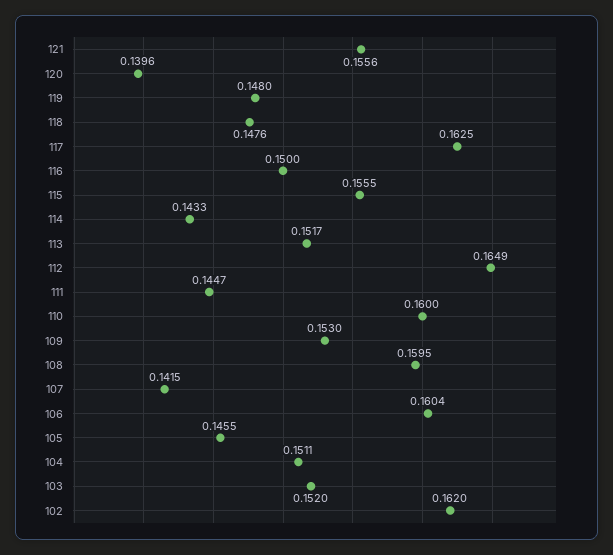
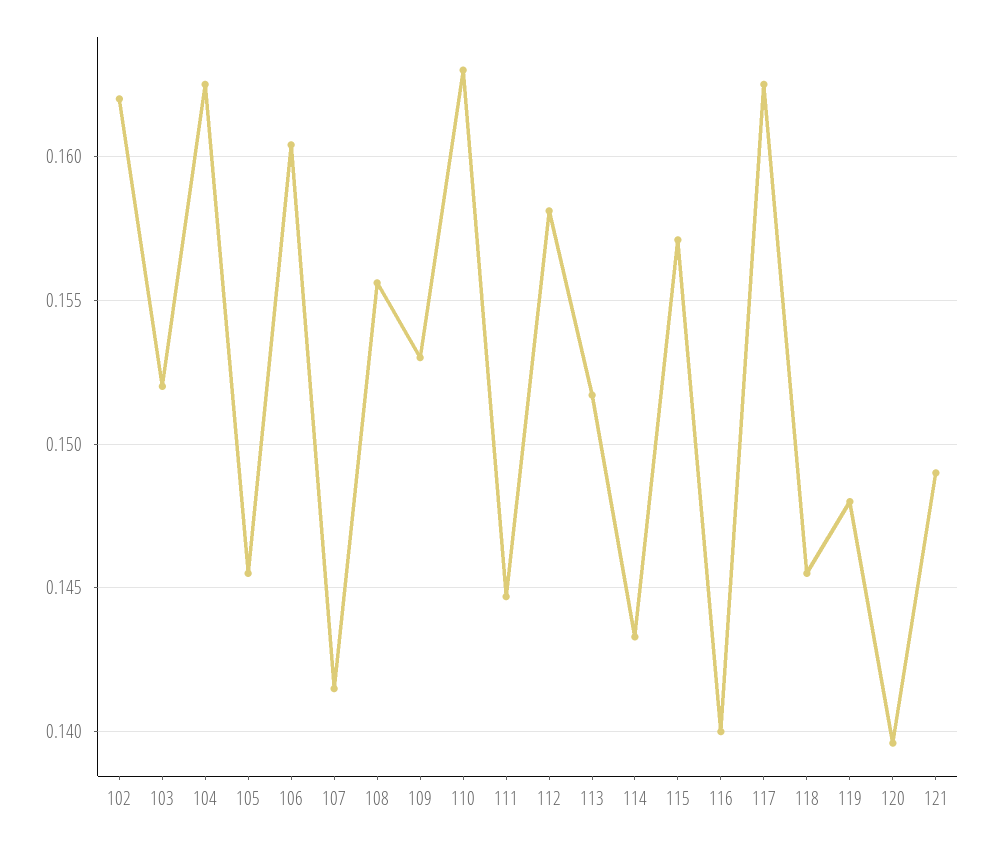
121: 0.1556 -> 0.149
118: 0.1476 -> 0.1455
116: 0.15 -> 0.14
115: 0.1555 -> 0.157
112: 0.1649 -> 0.158
110: 0.16 -> 0.163
108: 0.1595 -> 0.1555
104: 0.1511 -> 0.1625

